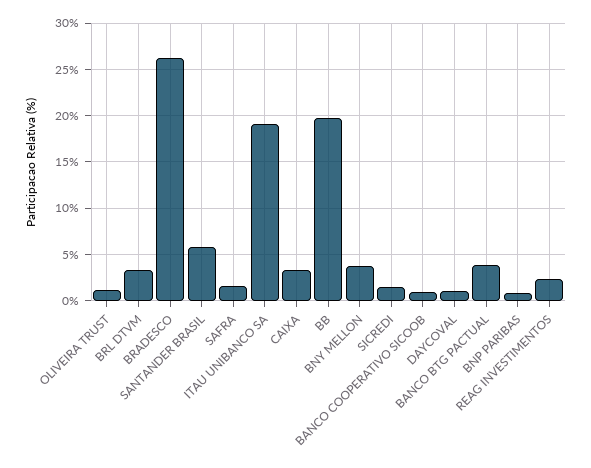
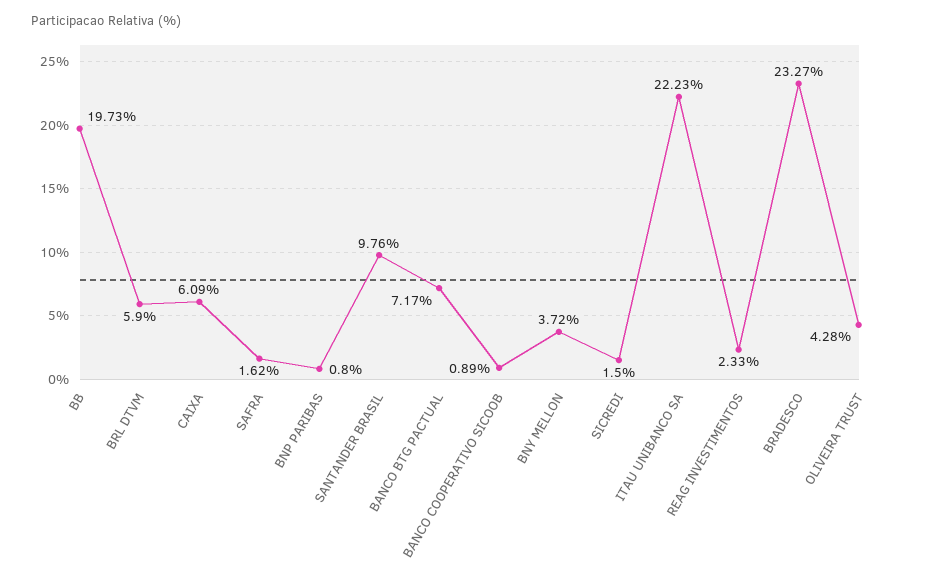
OLIVEIRA TRUST: 1 -> 4.28
BRL DTVM: 3 -> 5.9
BRADESCO: 26 -> 23.27
SANTANDER BRASIL: 6 -> 9.76
ITAU UNIBANCO SA: 19 -> 22.23
CAIXA: 3 -> 6.09
DAYCOVAL: 1 -> none
BANCO BTG PACTUAL: 4 -> 7.17

